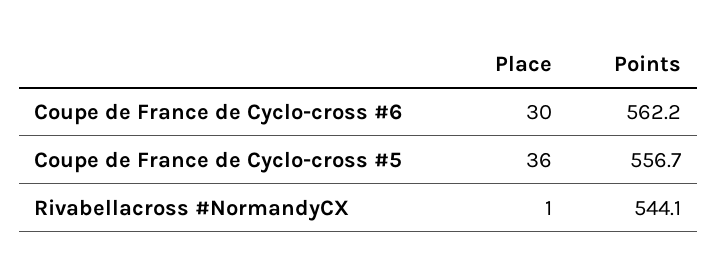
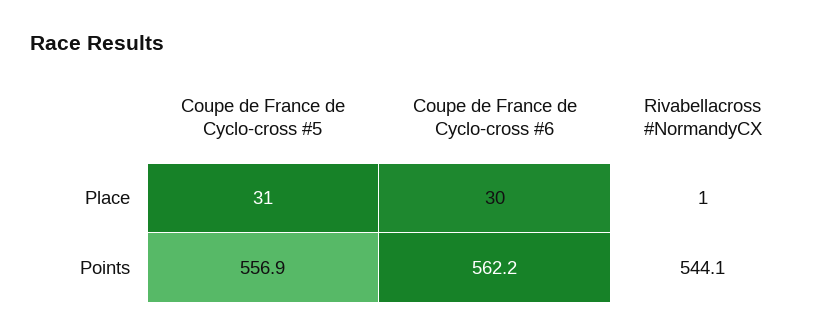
Place, Coupe de France de Cyclo-cross #5: 36 -> 31
Points, Coupe de France de Cyclo-cross #5: 556.7 -> 556.9

